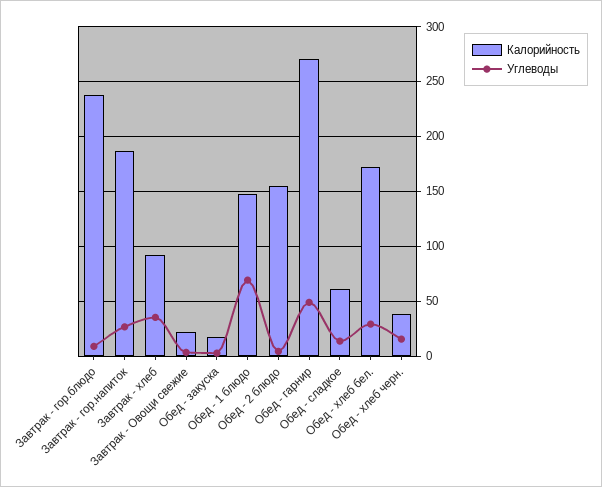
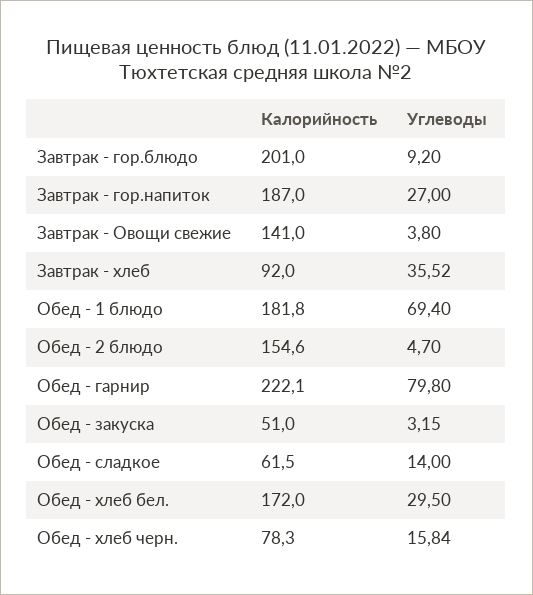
Калорийность, Завтрак - гор.блюдо: 240 -> 201
Калорийность, Завтрак - Овощи свежие: 20 -> 141
Калорийность, Обед - закуска: 20 -> 51
Калорийность, Обед - 1 блюдо: 150 -> 181.8
Калорийность, Обед - гарнир: 270 -> 222.1
Углеводы, Обед - гарнир: 50 -> 79.8
Калорийность, Обед - хлеб черн.: 40 -> 78.3

